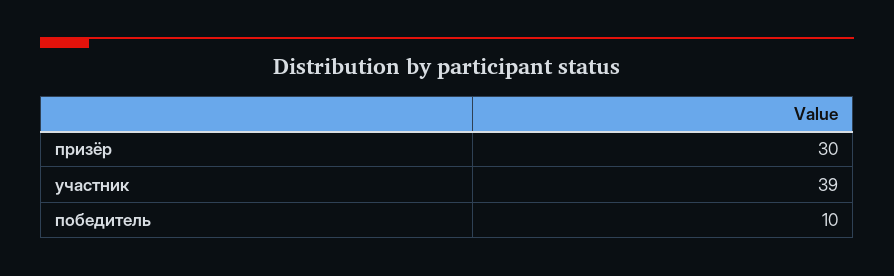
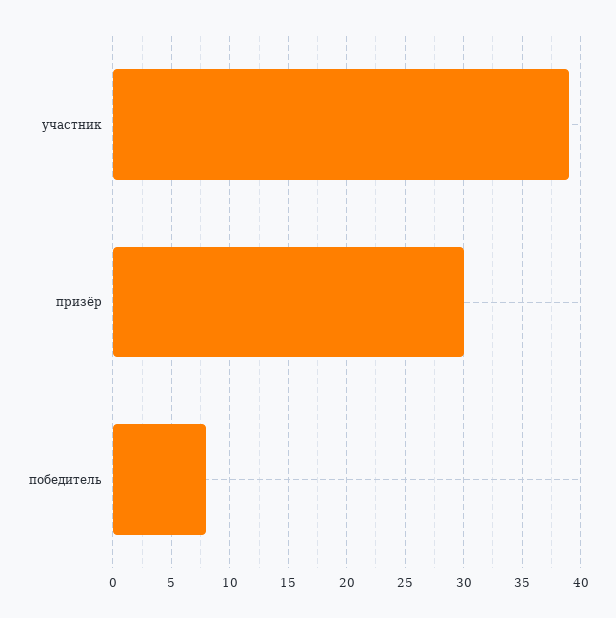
победитель: 10 -> 8

